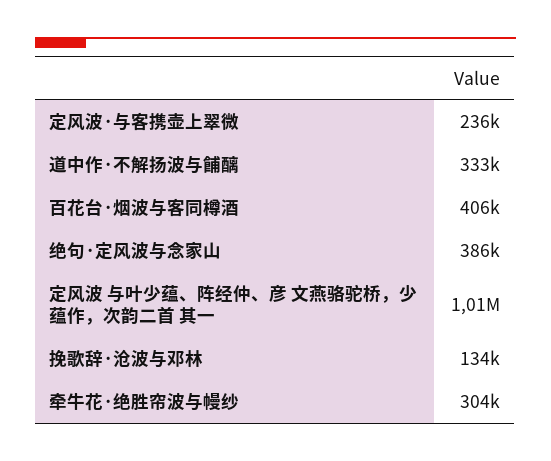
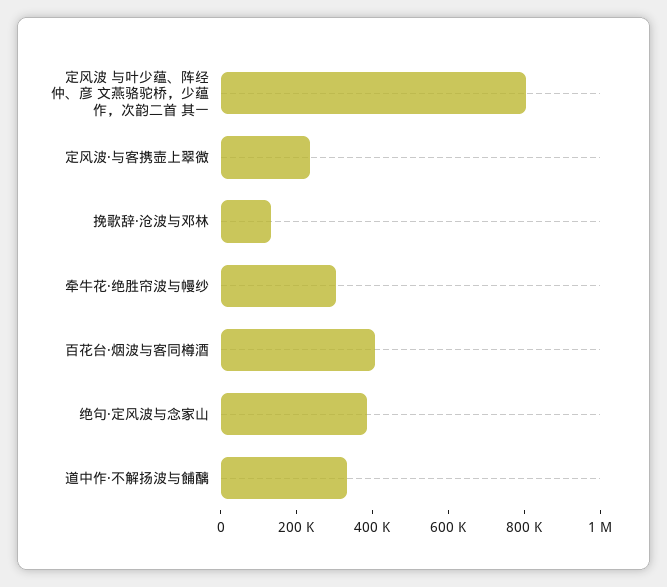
定风波 与叶少蕴、阵经仲、彦 文燕骆驼桥，少蕴作，次韵二首 其一: 1010000 -> 800000

